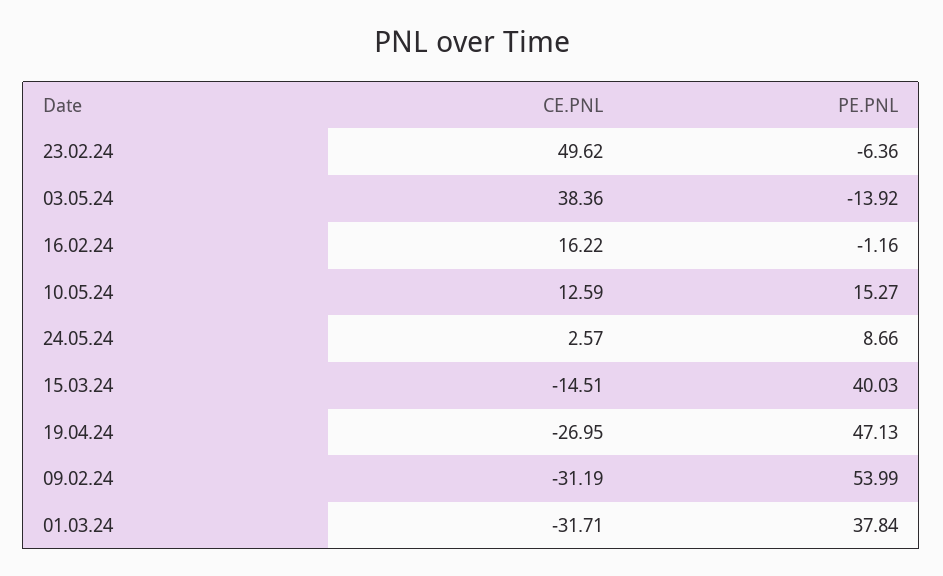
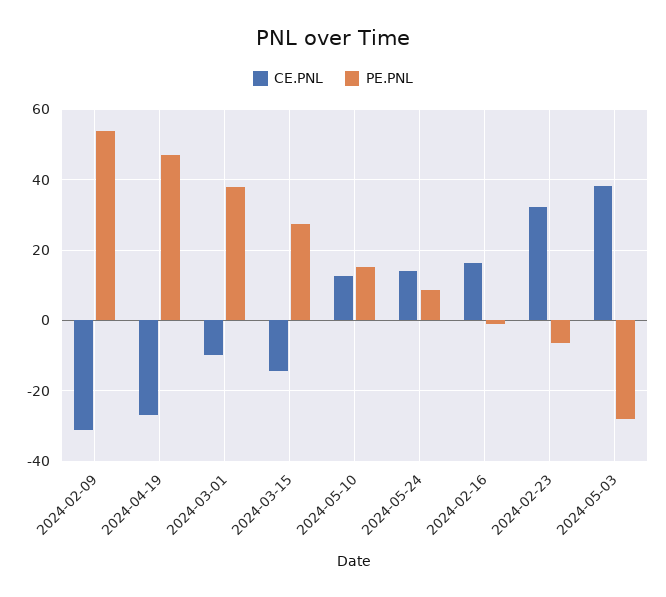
CE.PNL, 23.02.24: 49.62 -> 32
PE.PNL, 03.05.24: -13.92 -> -28
CE.PNL, 24.05.24: 2.57 -> 14
PE.PNL, 15.03.24: 40.03 -> 28
CE.PNL, 01.03.24: -31.71 -> -10

